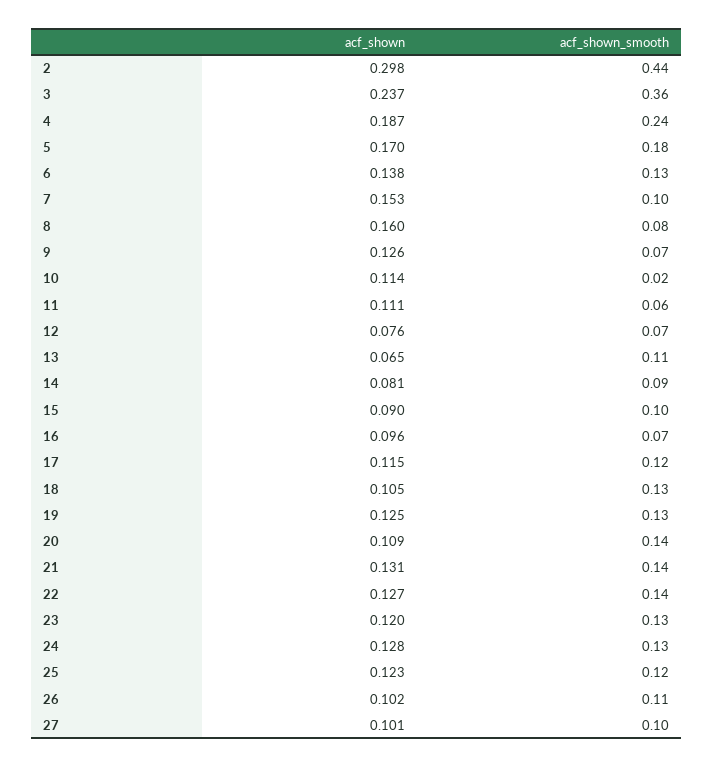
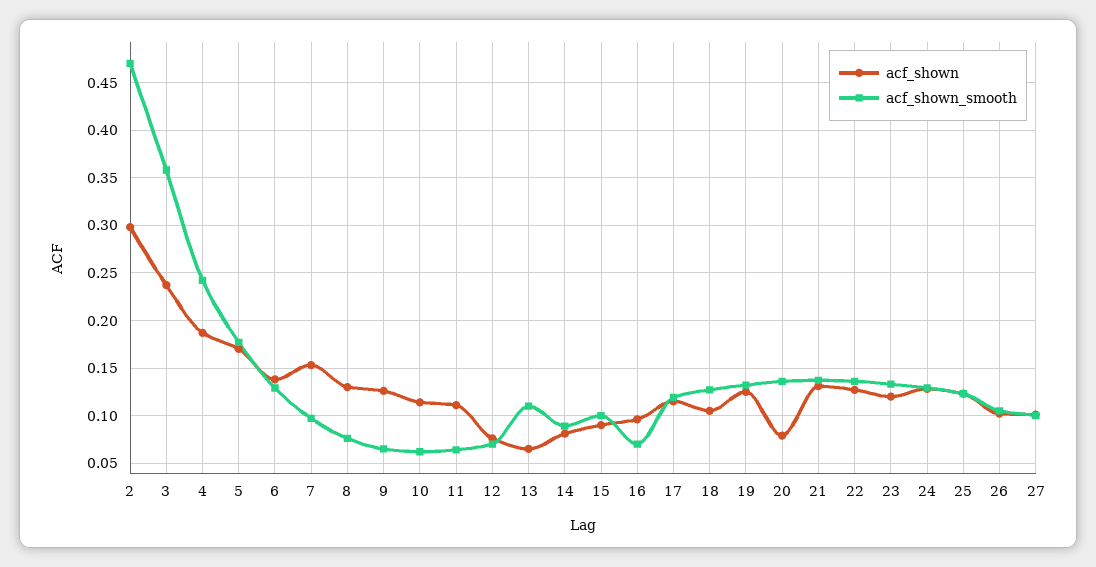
acf_shown_smooth, 2: 0.44 -> 0.47
acf_shown, 8: 0.16 -> 0.13
acf_shown_smooth, 10: 0.02 -> 0.06
acf_shown, 20: 0.109 -> 0.08

